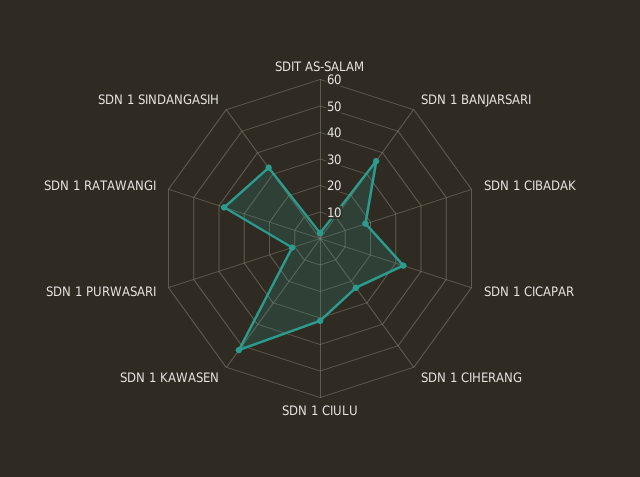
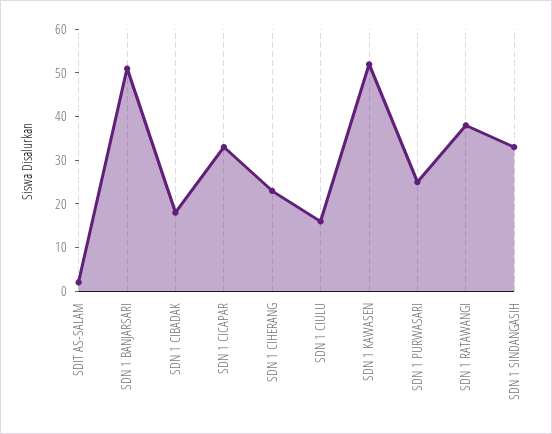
SDN 1 BANJARSARI: 35 -> 50
SDN 1 CIULU: 30 -> 15
SDN 1 PURWASARI: 10 -> 25

